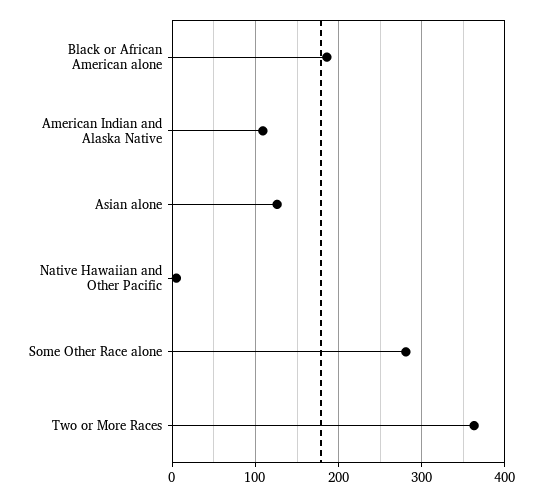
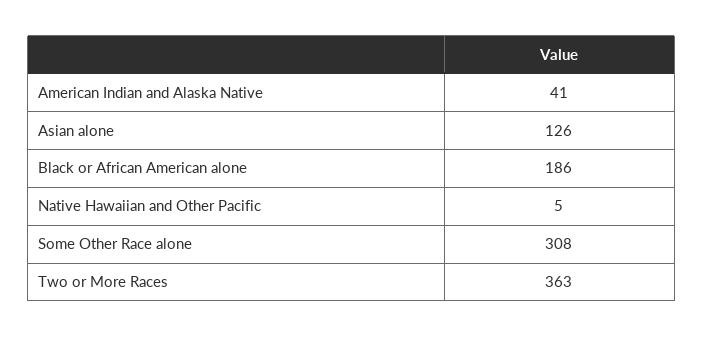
American Indian and Alaska Native: 110 -> 41
Some Other Race alone: 280 -> 308

